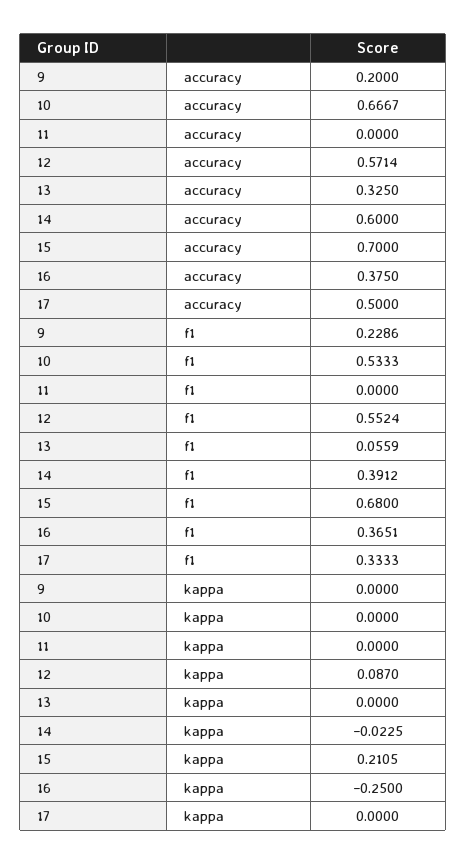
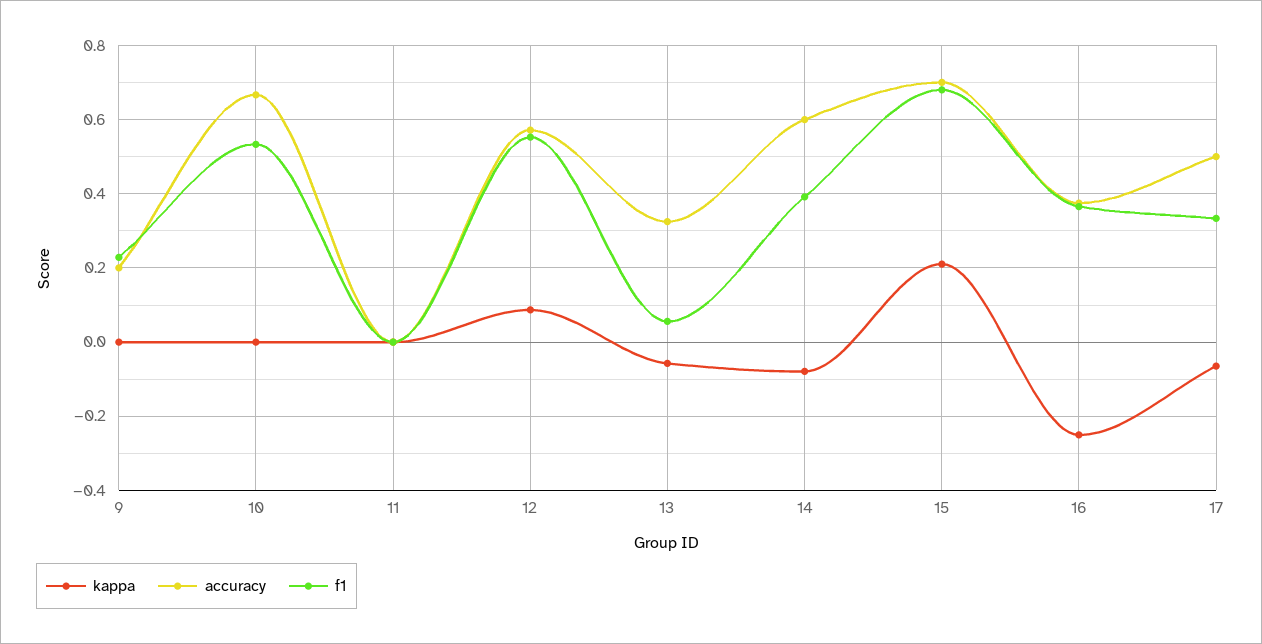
kappa, 13: 0 -> -0.06
kappa, 14: -0.0225 -> -0.08
kappa, 17: 0 -> -0.06

